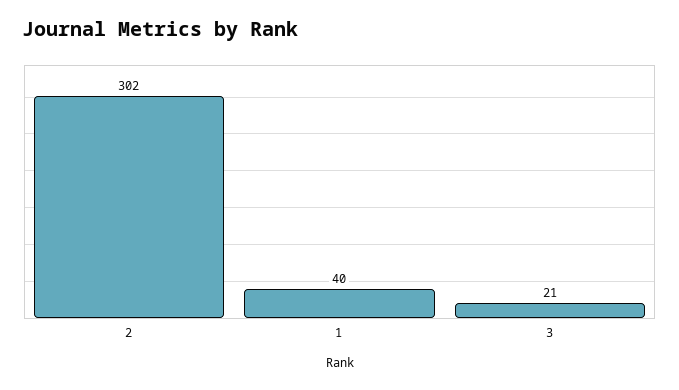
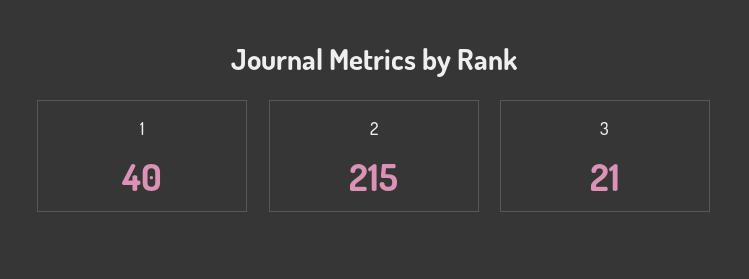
2: 302 -> 215

